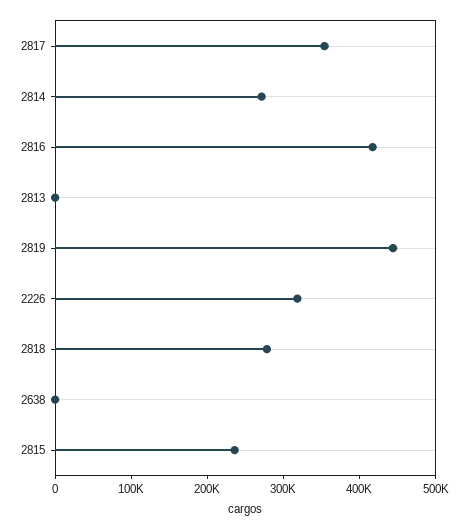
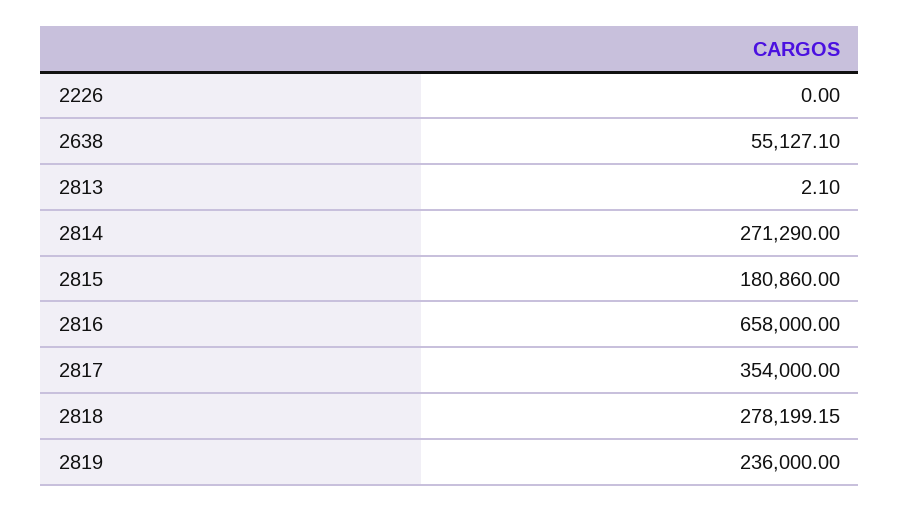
2816: 420000 -> 658000
2819: 440000 -> 236000
2226: 320000 -> 0
2638: 0 -> 55127.1
2815: 240000 -> 180860

